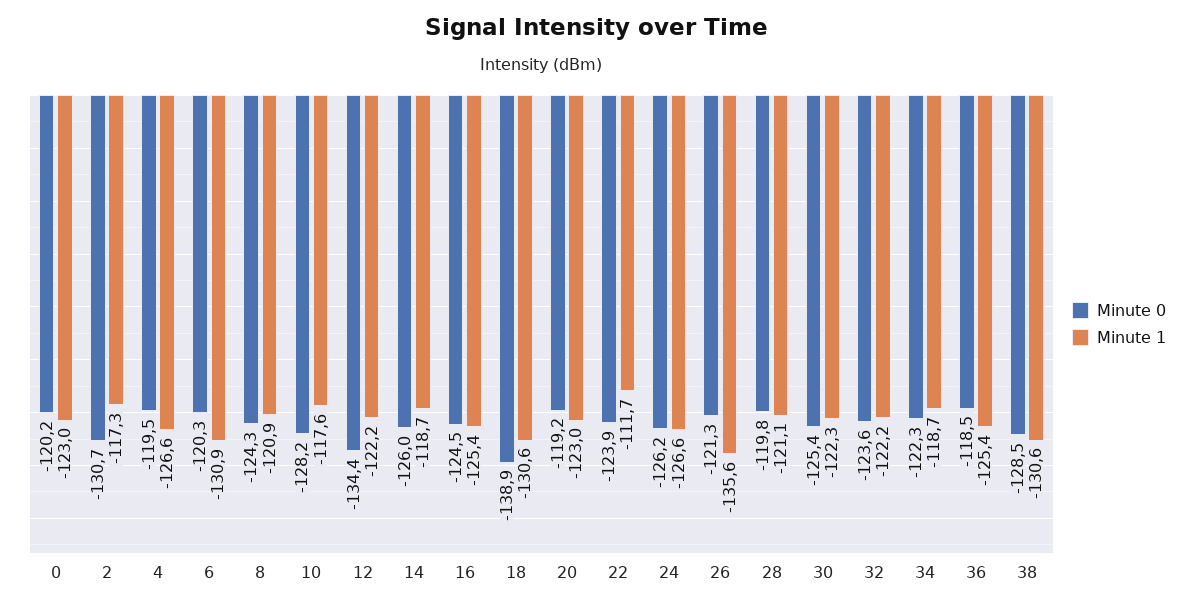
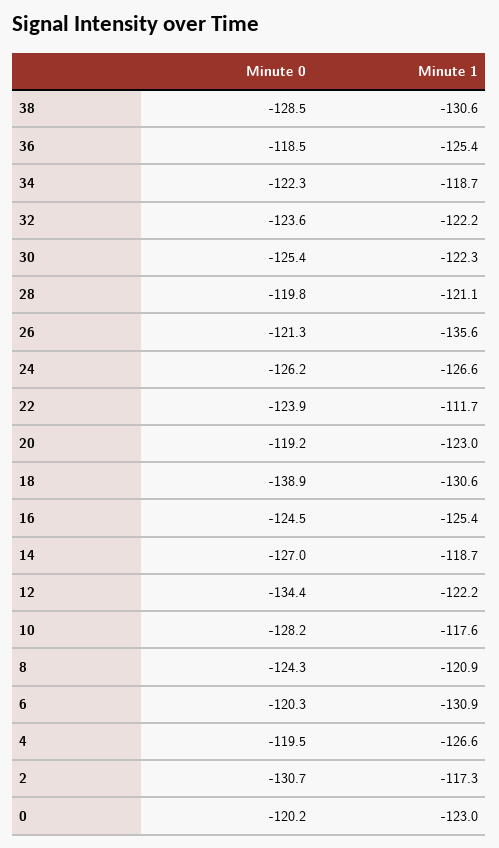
Minute 0, 14: -126 -> -127

